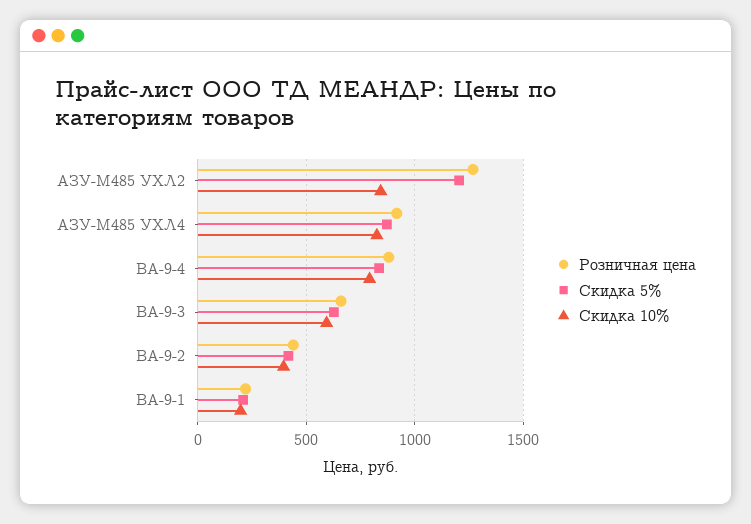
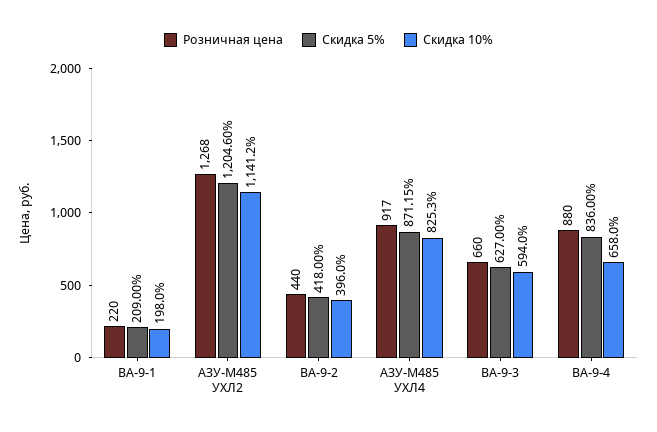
Скидка 10%, АЗУ-М485 УХЛ2: 850 -> 1141.2
Скидка 10%, ВА-9-4: 800 -> 658

